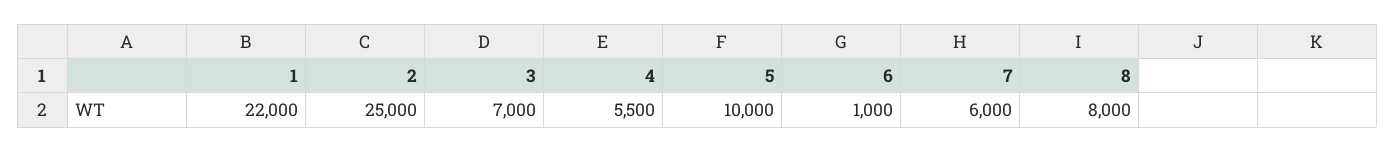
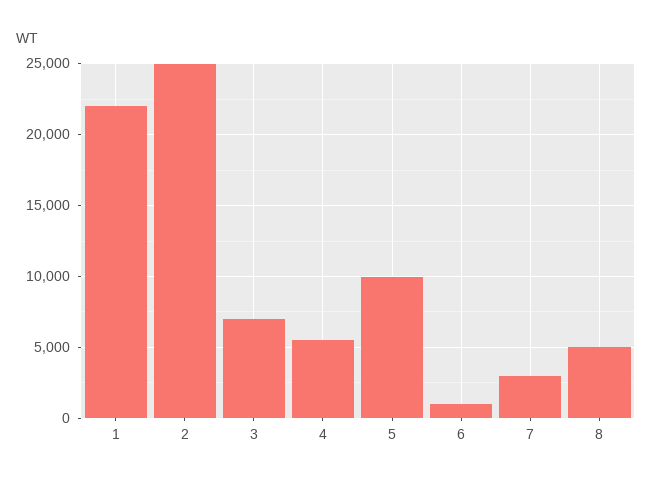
7: 6000 -> 3000
8: 8000 -> 5000

